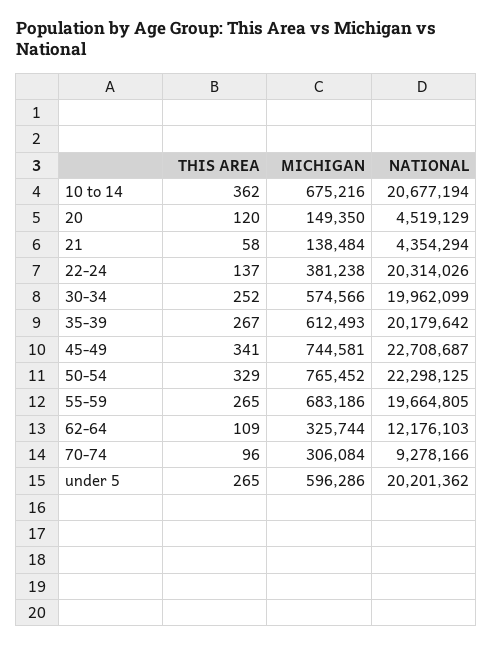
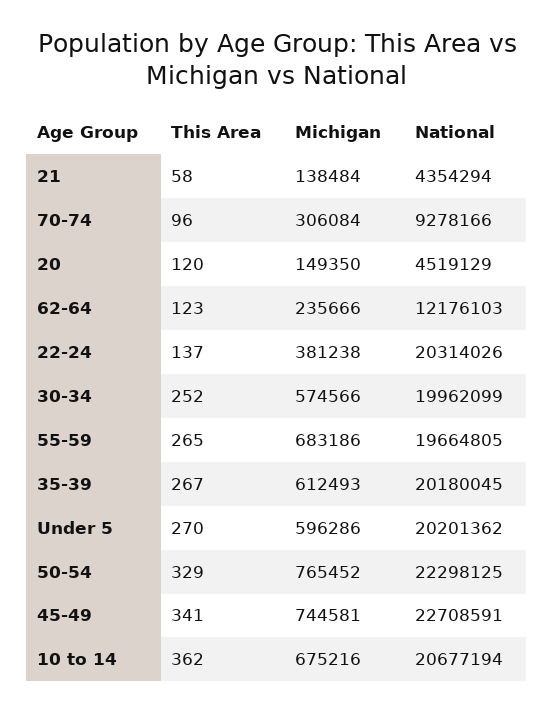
NATIONAL, 35-39: 20179642 -> 20180045
NATIONAL, 45-49: 22708687 -> 22708591
THIS AREA, 62-64: 109 -> 123
MICHIGAN, 62-64: 325744 -> 235666
THIS AREA, under 5: 265 -> 270

